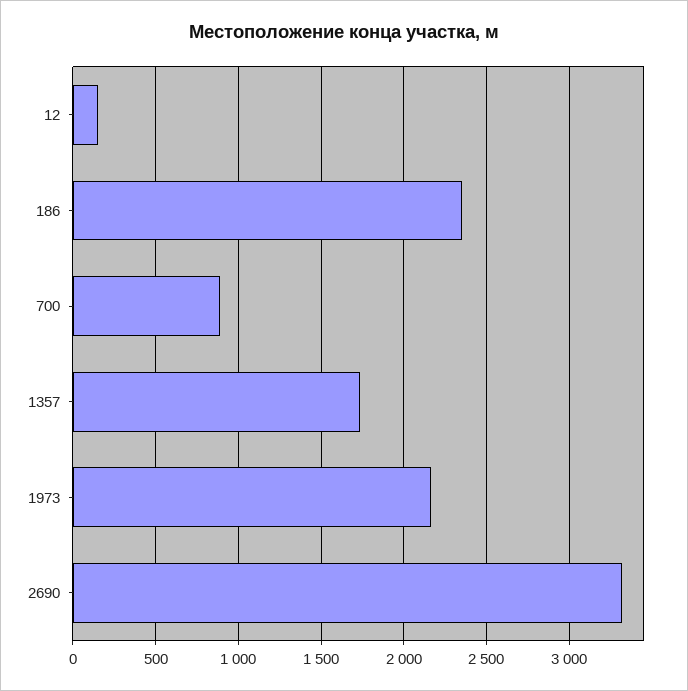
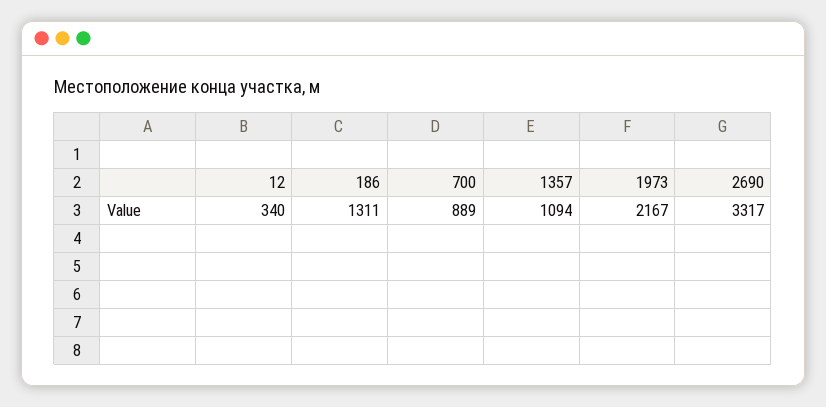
12: 150 -> 340
186: 2350 -> 1311
1357: 1750 -> 1094

